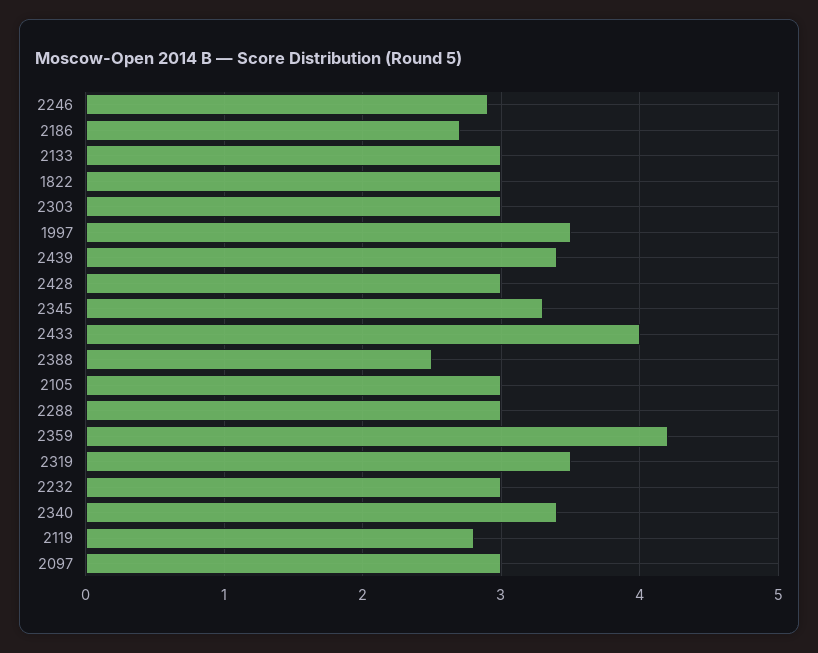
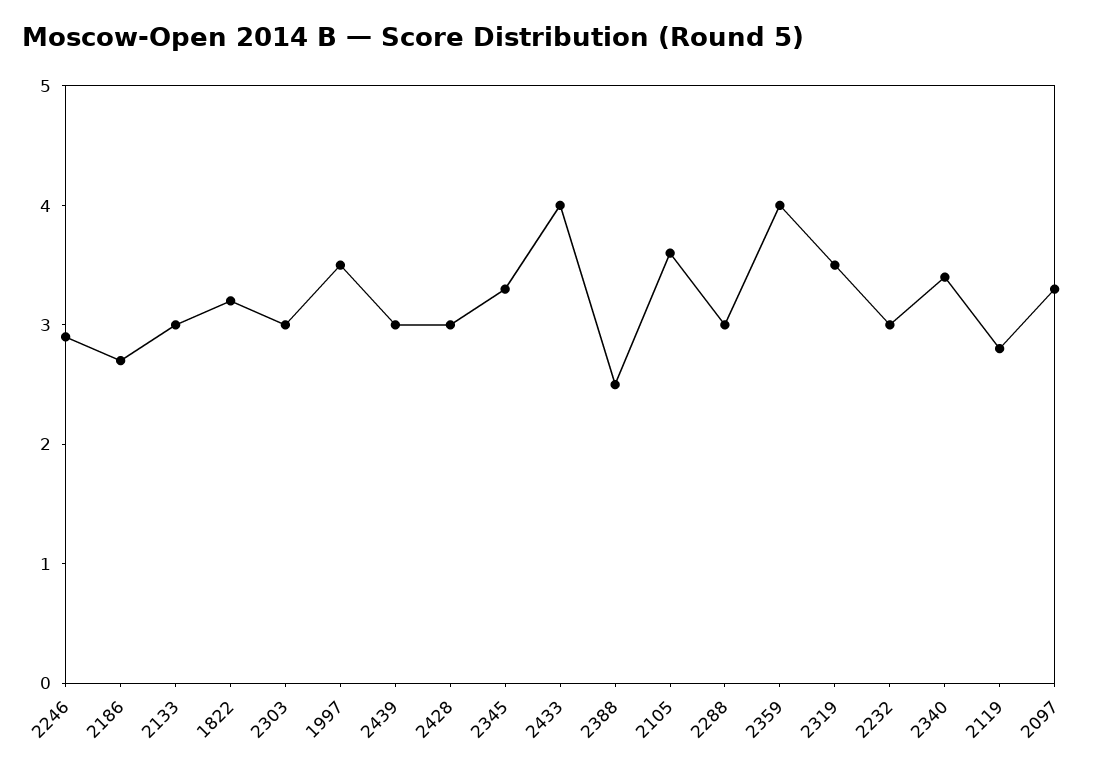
1822: 3 -> 3.2
2439: 3.4 -> 3
2105: 3 -> 3.6
2359: 4.2 -> 4
2097: 3 -> 3.3

